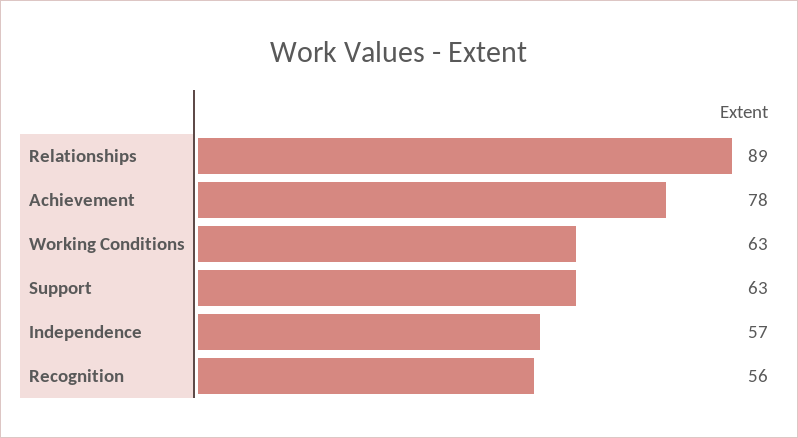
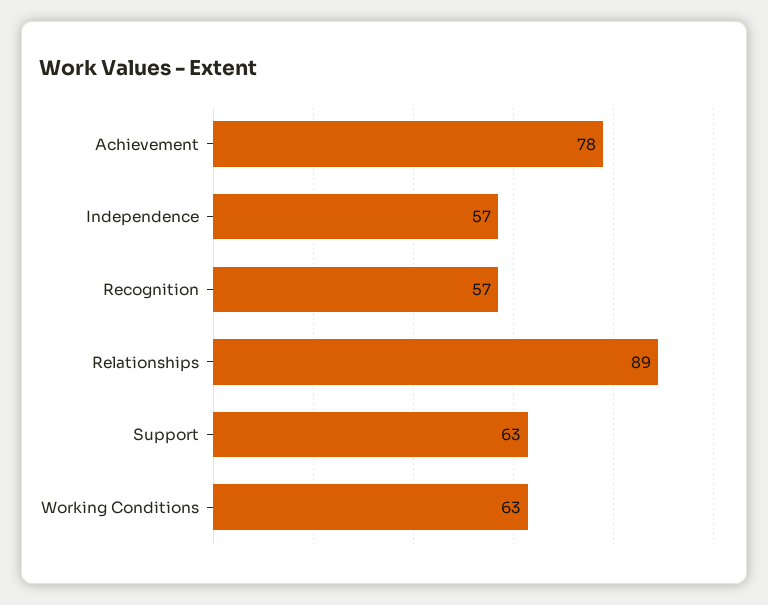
Recognition: 56 -> 57

